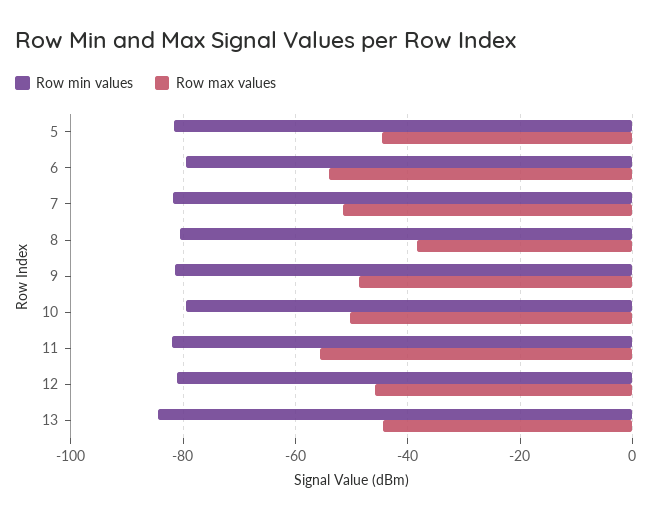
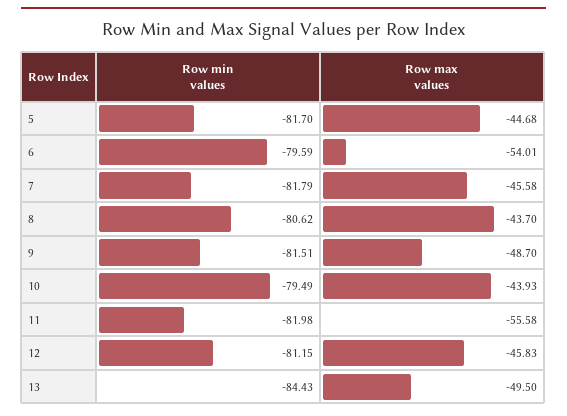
Row max values, 7: -52 -> -45.58
Row max values, 8: -38 -> -43.7
Row max values, 10: -50 -> -43.93
Row max values, 13: -44 -> -49.5

